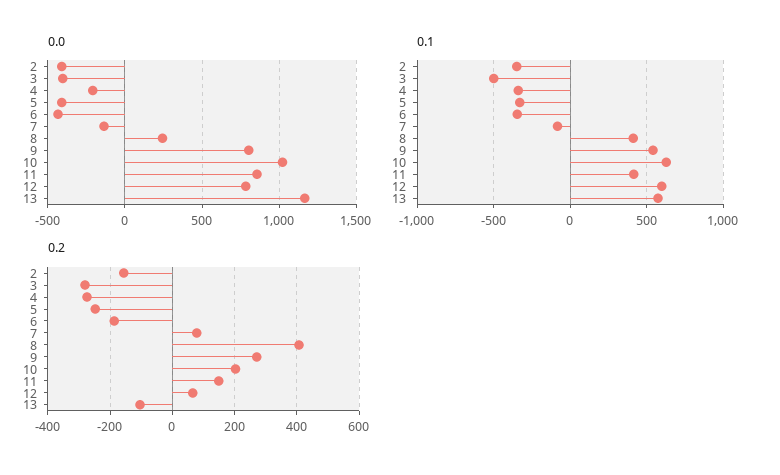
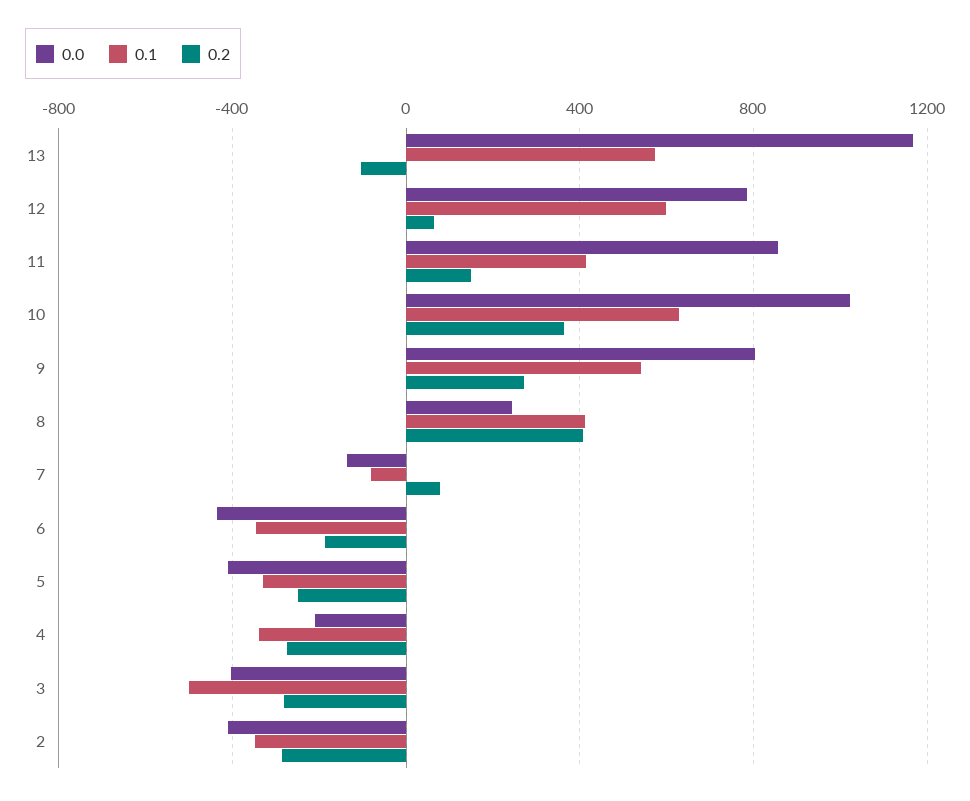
0.2, 2: -160 -> -300
0.2, 10: 200 -> 350

